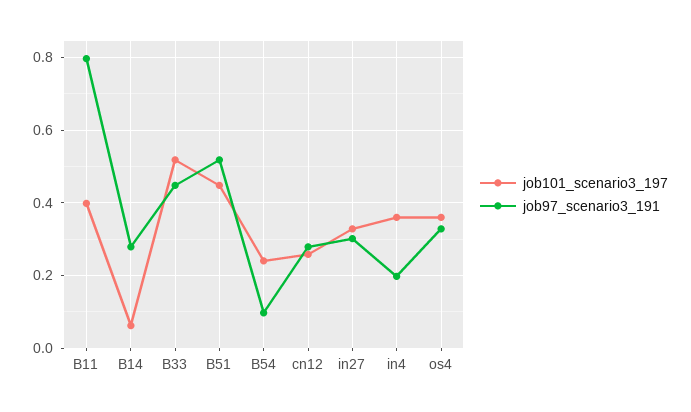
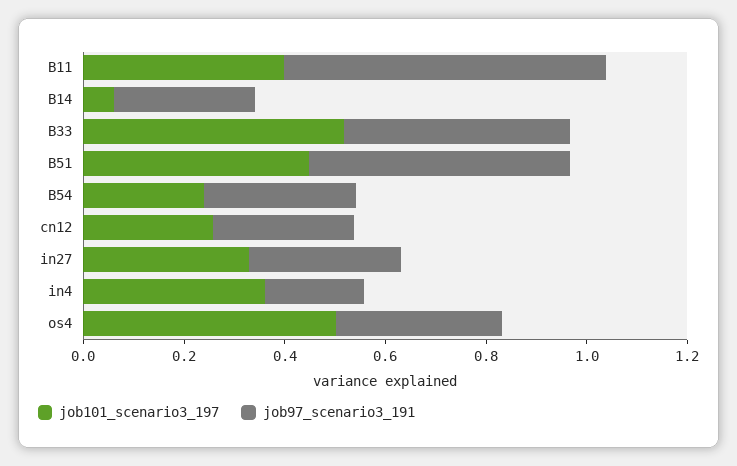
job97_scenario3_191, B11: 0.8 -> 0.65
job97_scenario3_191, B54: 0.1 -> 0.3
job101_scenario3_197, os4: 0.36 -> 0.5

